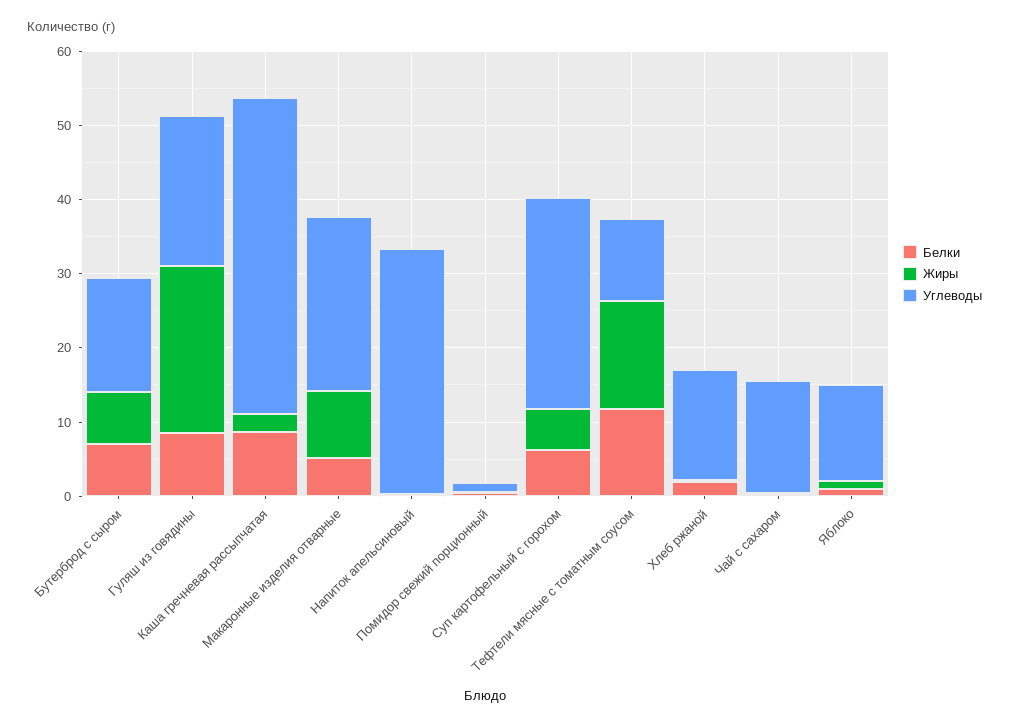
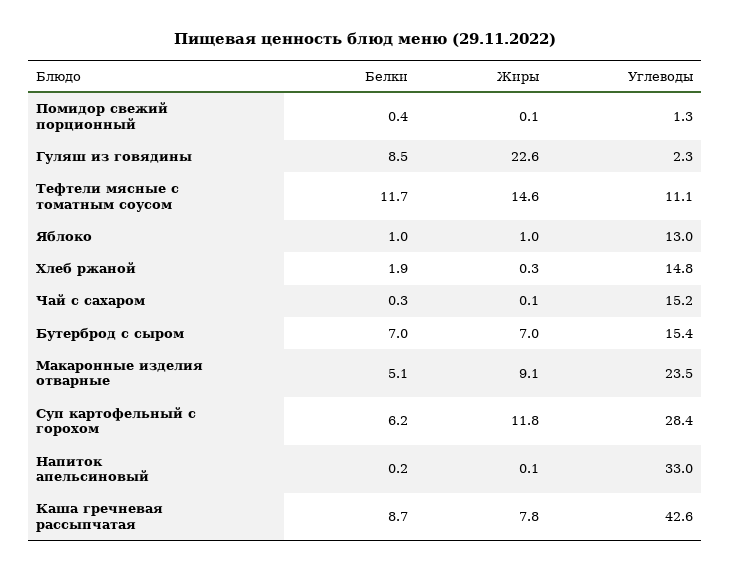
Углеводы, Гуляш из говядины: 20 -> 2.3
Жиры, Каша гречневая рассыпчатая: 2 -> 7.8
Жиры, Суп картофельный с горохом: 6 -> 11.8

